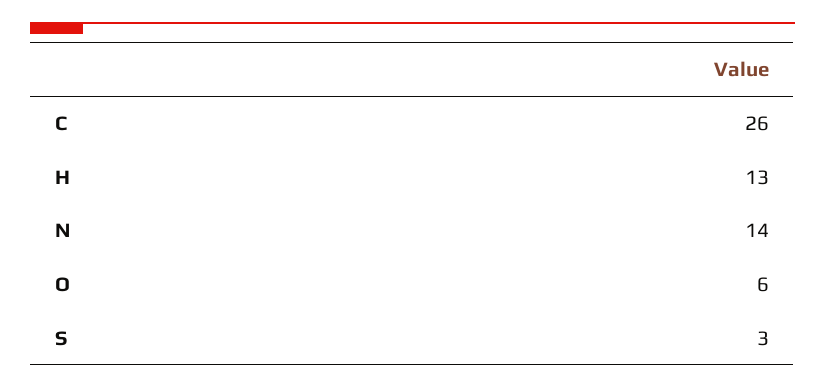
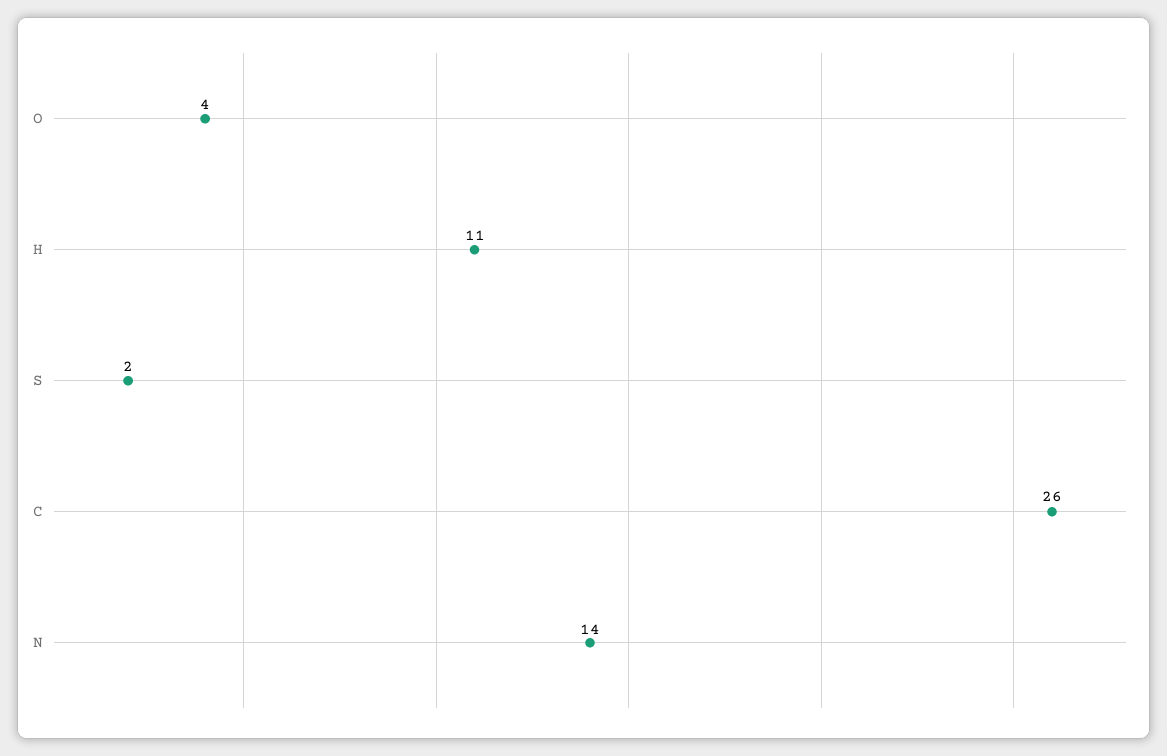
H: 13 -> 11
O: 6 -> 4
S: 3 -> 2

